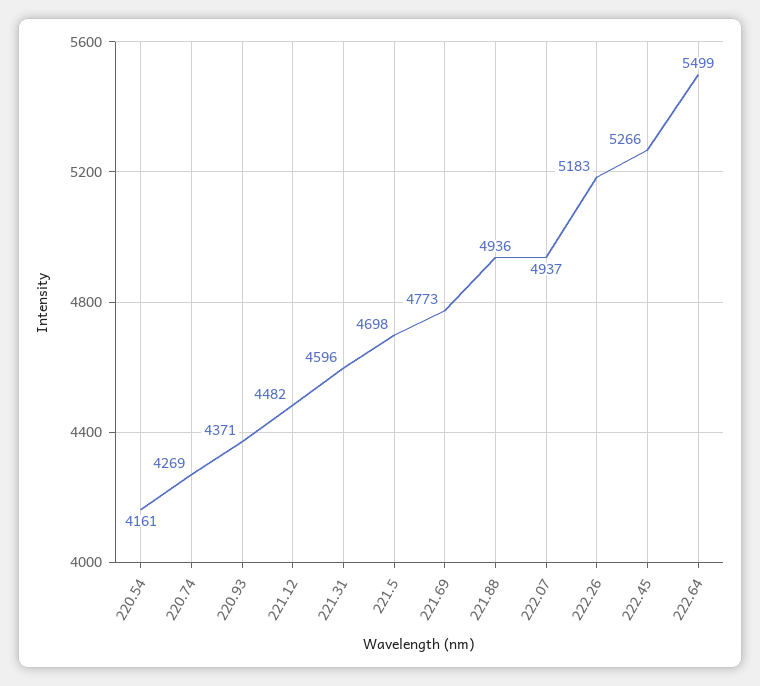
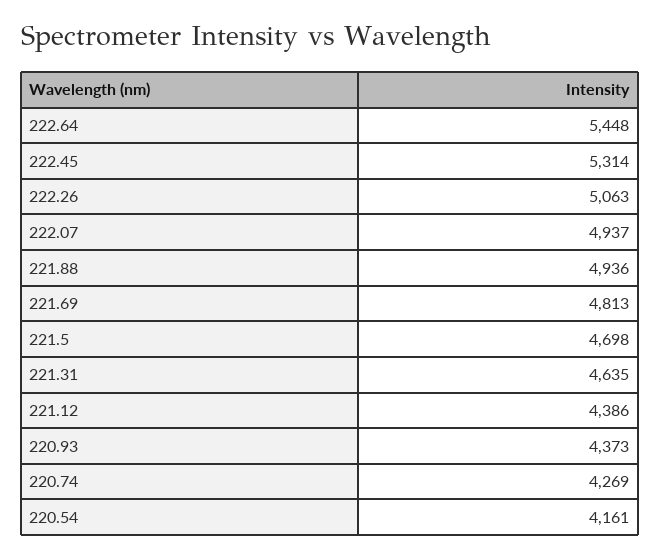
220.93: 4371 -> 4373
221.12: 4482 -> 4386
221.31: 4596 -> 4635
221.69: 4773 -> 4813
222.26: 5183 -> 5063
222.45: 5266 -> 5314
222.64: 5499 -> 5448

